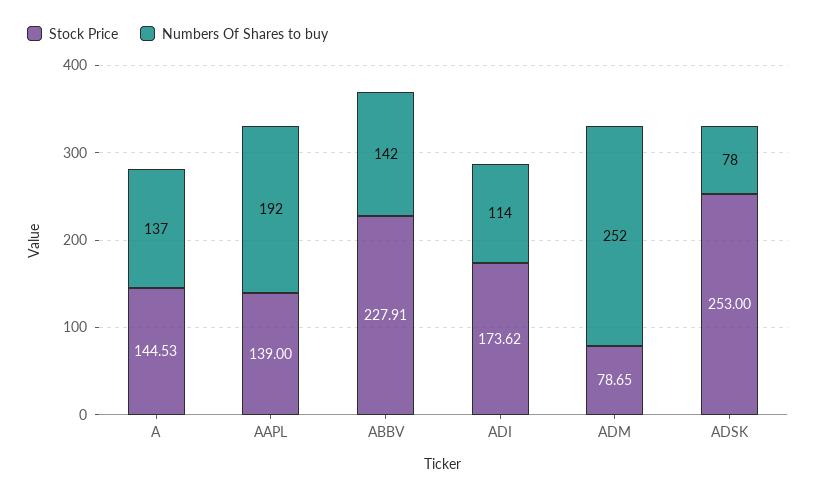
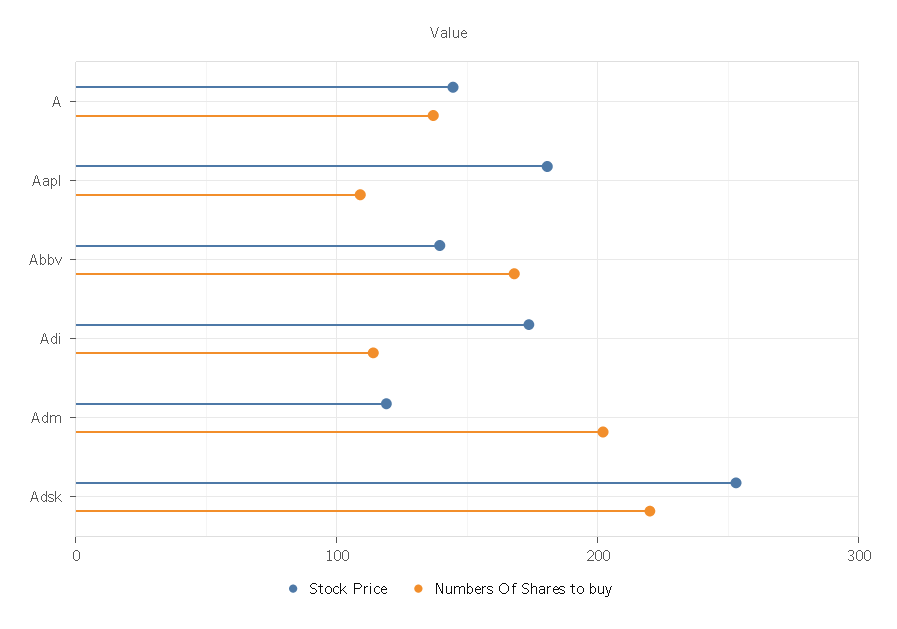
Stock Price, AAPL: 139 -> 180
Numbers Of Shares to buy, AAPL: 192 -> 110
Stock Price, ABBV: 227.91 -> 140
Numbers Of Shares to buy, ABBV: 142 -> 170
Stock Price, ADM: 78.65 -> 120
Numbers Of Shares to buy, ADM: 252 -> 200
Numbers Of Shares to buy, ADSK: 78 -> 220

